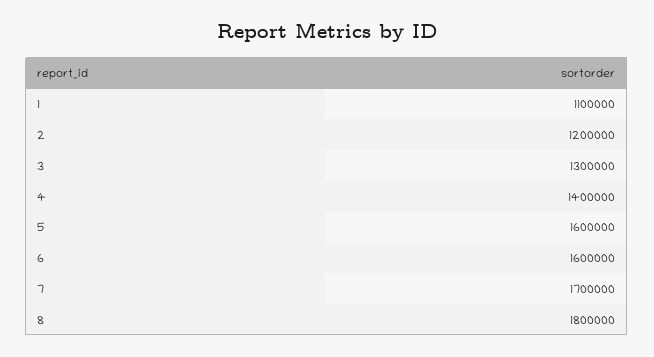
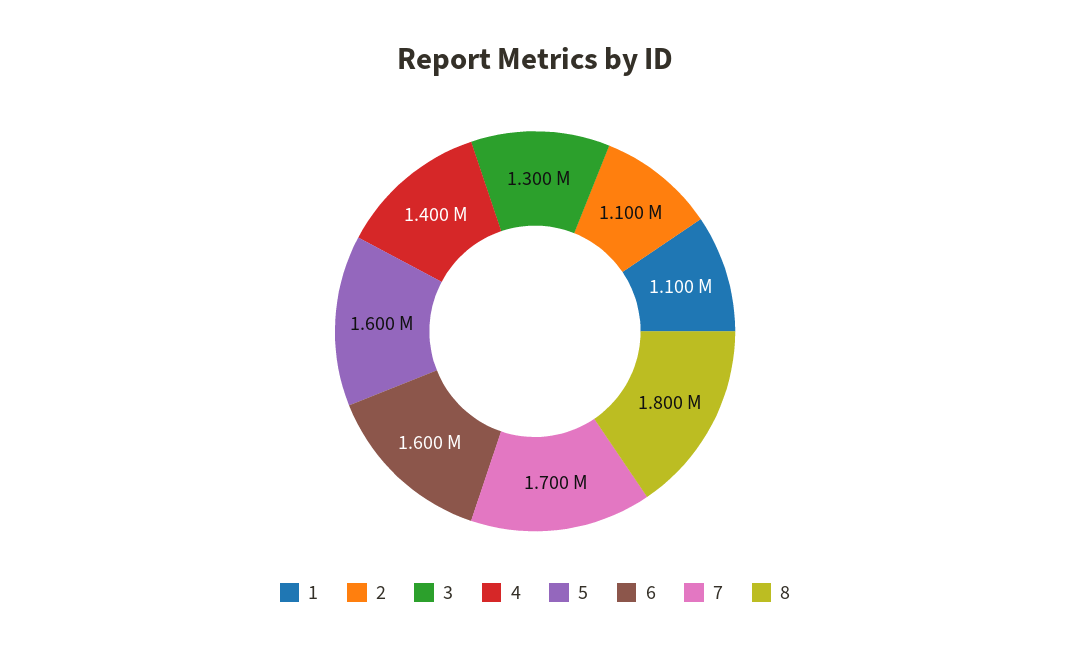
2: 1200000 -> 1100000

